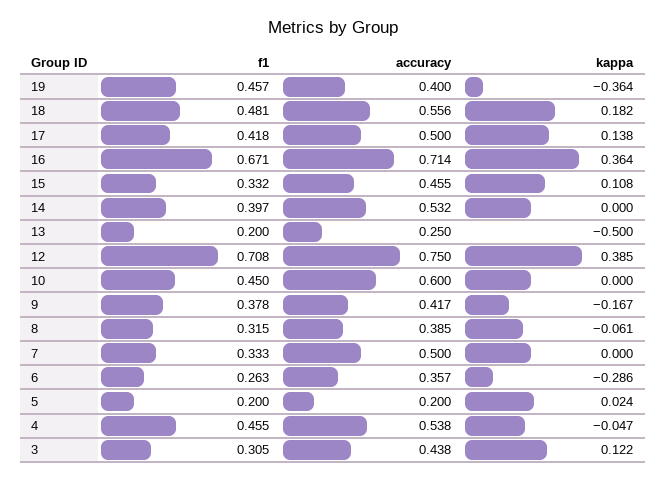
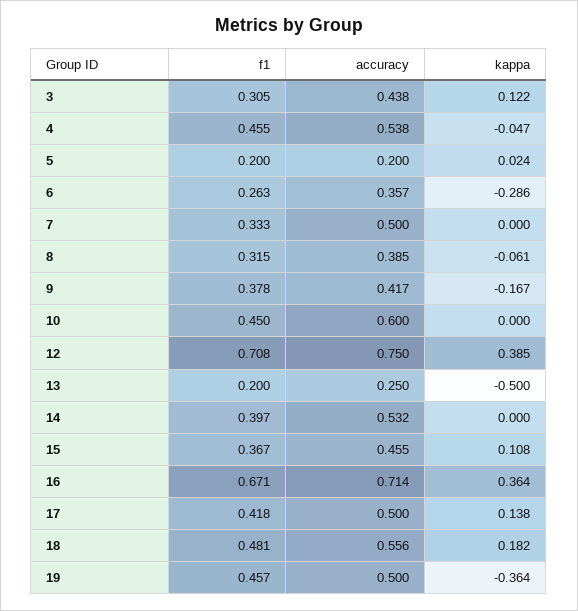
accuracy, 19: 0.4 -> 0.5
f1, 15: 0.332 -> 0.367

